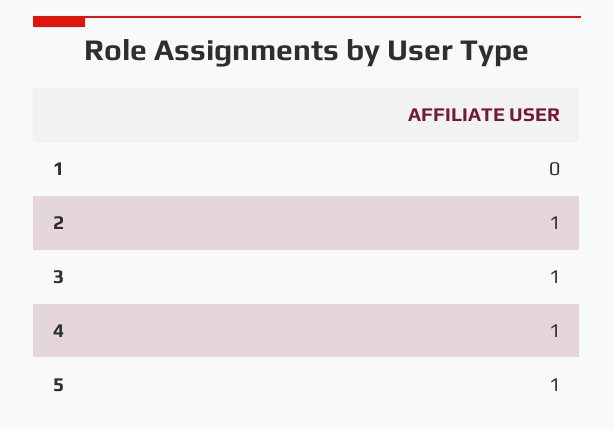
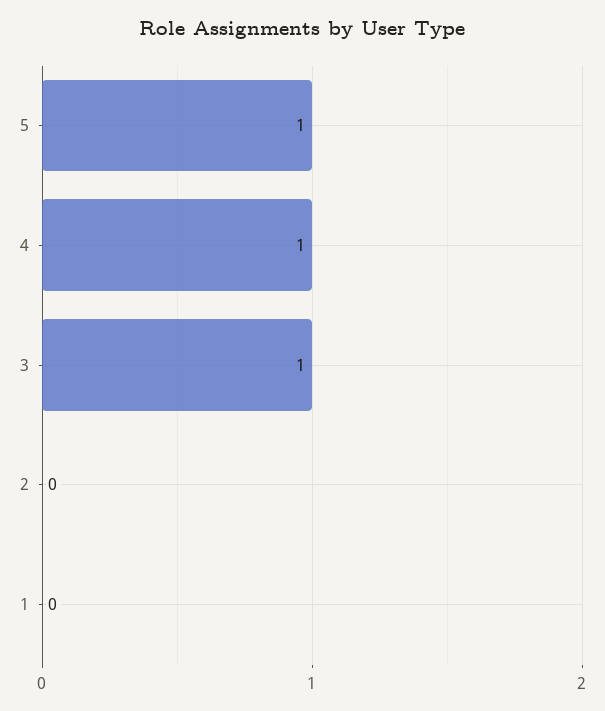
2: 1 -> 0

